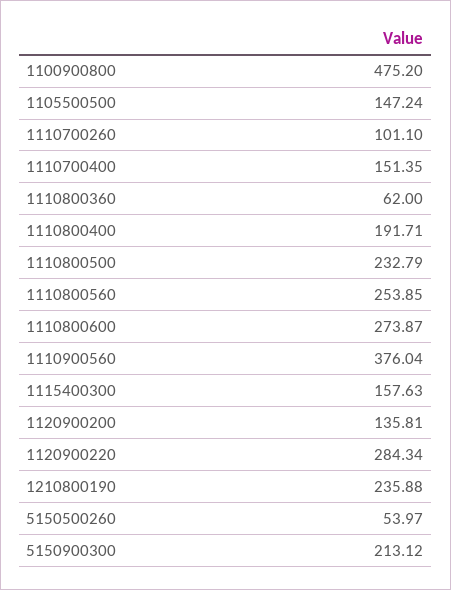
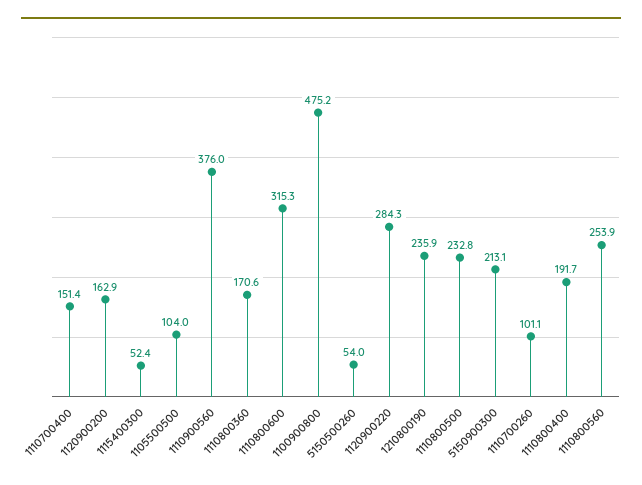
1105500500: 147.24 -> 104
1110800360: 62 -> 170.6
1110800600: 273.87 -> 315.3
1115400300: 157.63 -> 52.4
1120900200: 135.81 -> 162.9

